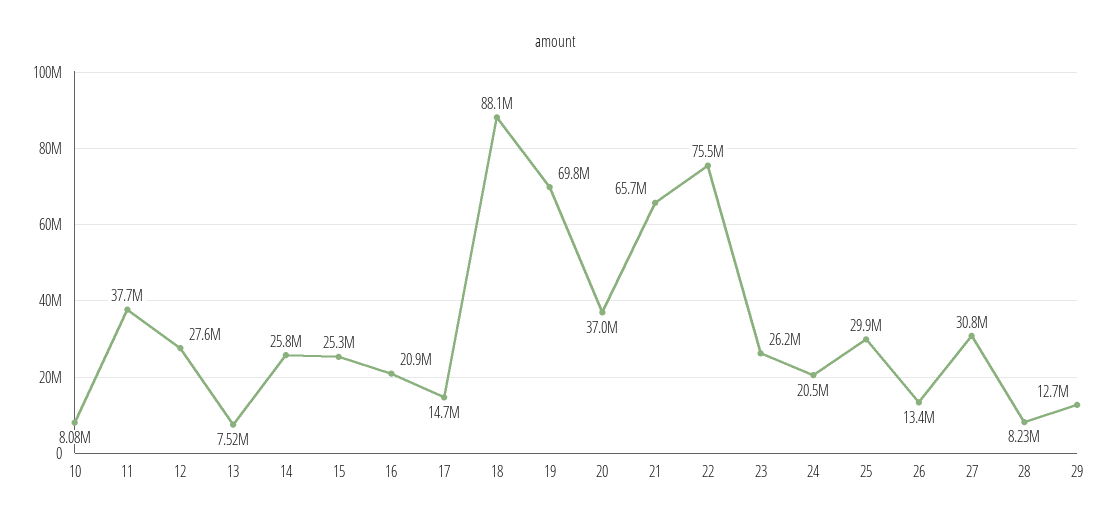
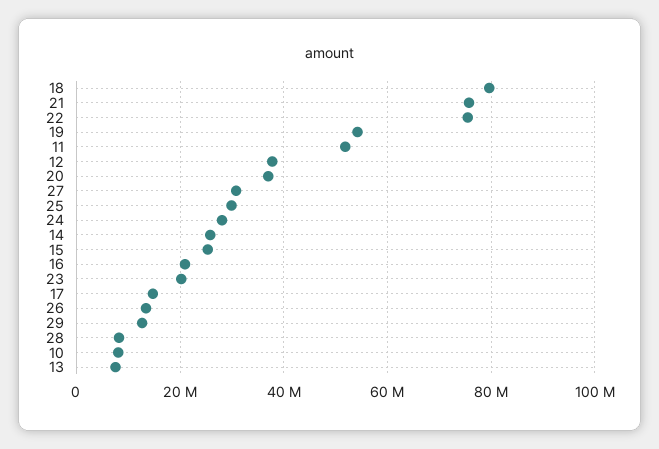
11: 37700000 -> 52000000
12: 27600000 -> 38000000
18: 88100000 -> 80000000
19: 69800000 -> 54000000
21: 65700000 -> 76000000
23: 26200000 -> 20000000
24: 20500000 -> 28000000

